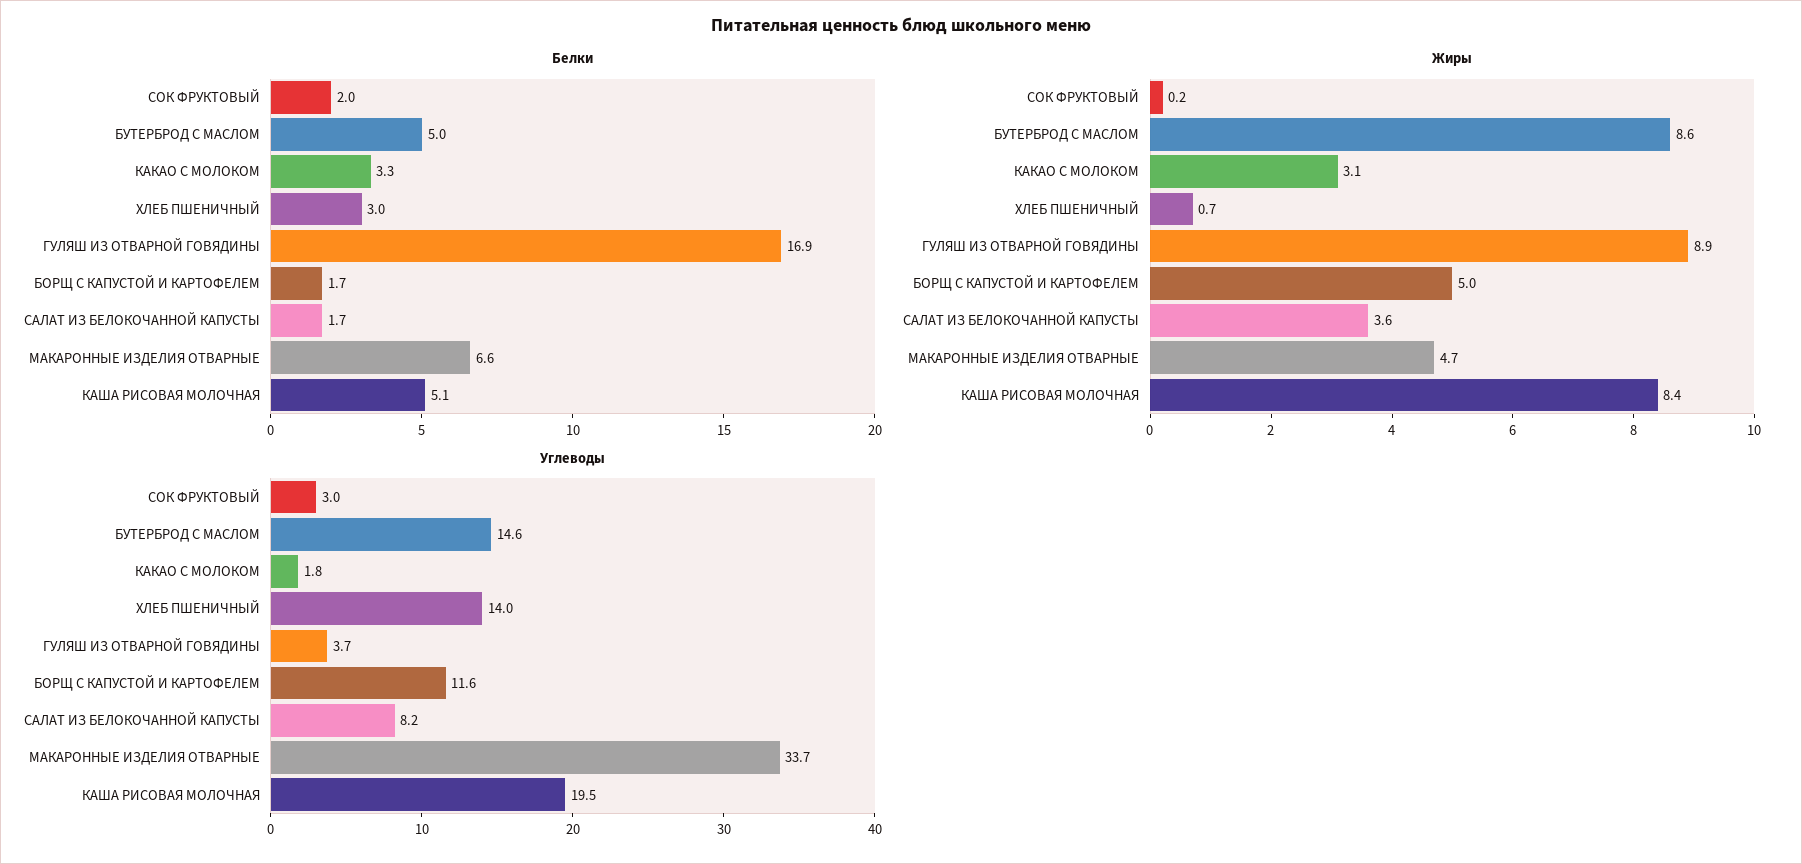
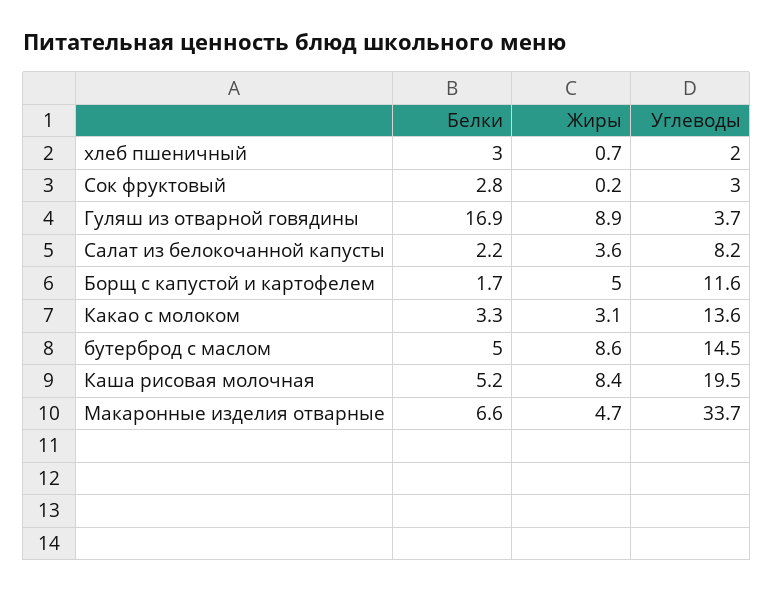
Белки, СОК ФРУКТОВЫЙ: 2 -> 2.8
Белки, САЛАТ ИЗ БЕЛОКОЧАННОЙ КАПУСТЫ: 1.7 -> 2.2
Белки, КАША РИСОВАЯ МОЛОЧНАЯ: 5.1 -> 5.2
Углеводы, БУТЕРБРОД С МАСЛОМ: 14.6 -> 14.5
Углеводы, КАКАО С МОЛОКОМ: 1.8 -> 13.6
Углеводы, ХЛЕБ ПШЕНИЧНЫЙ: 14 -> 2

